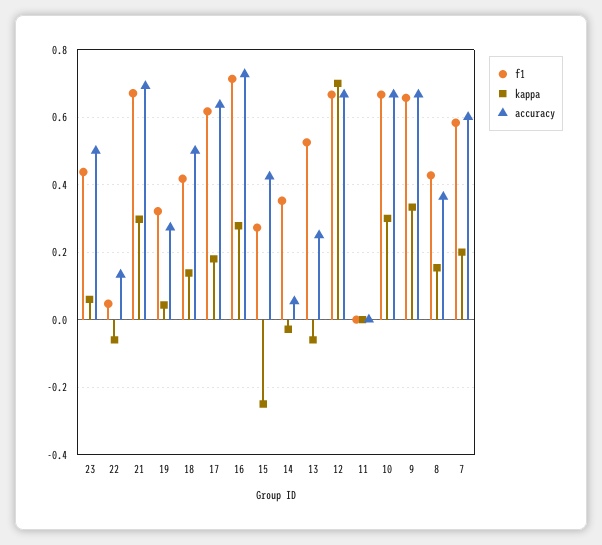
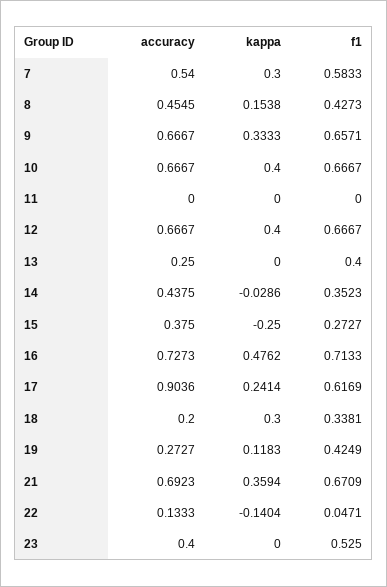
f1, 23: 0.44 -> 0.525
kappa, 23: 0.06 -> 0
accuracy, 23: 0.5 -> 0.4
kappa, 22: -0.06 -> -0.1404
kappa, 21: 0.3 -> 0.3594
f1, 19: 0.32 -> 0.4249
kappa, 19: 0.04 -> 0.1183
f1, 18: 0.42 -> 0.3381
kappa, 18: 0.14 -> 0.3
accuracy, 18: 0.5 -> 0.2
kappa, 17: 0.18 -> 0.2414
accuracy, 17: 0.64 -> 0.9036
kappa, 16: 0.28 -> 0.4762
accuracy, 15: 0.42 -> 0.375
accuracy, 14: 0.06 -> 0.4375
f1, 13: 0.52 -> 0.4
kappa, 13: -0.06 -> 0
kappa, 12: 0.7 -> 0.4
kappa, 10: 0.3 -> 0.4
accuracy, 8: 0.36 -> 0.4545
kappa, 7: 0.2 -> 0.3
accuracy, 7: 0.6 -> 0.54

